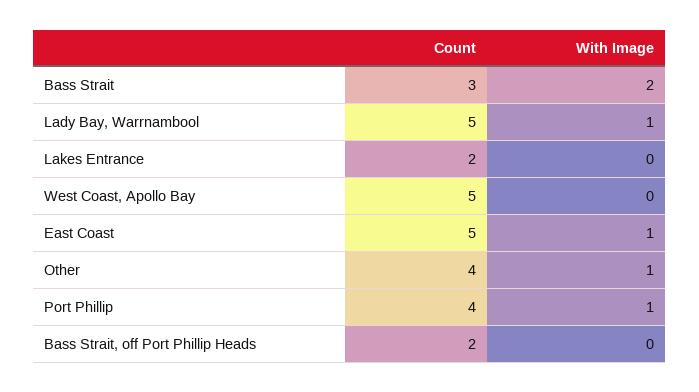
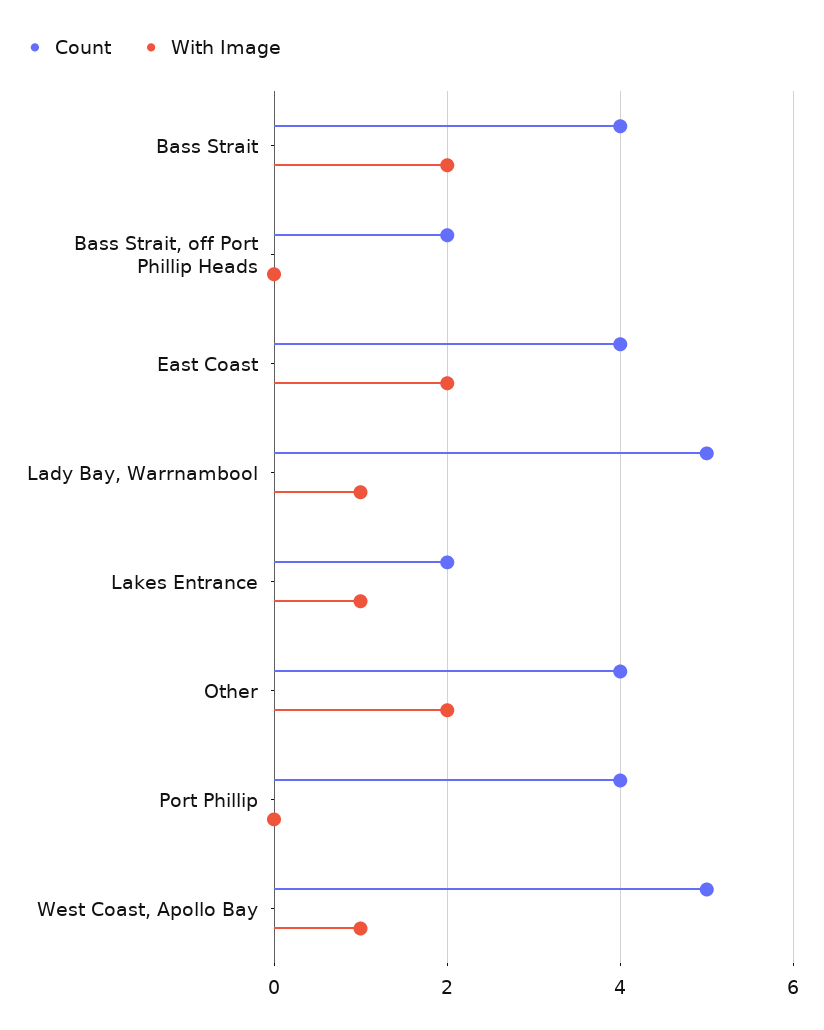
Count, Bass Strait: 3 -> 4
With Image, Lakes Entrance: 0 -> 1
With Image, West Coast, Apollo Bay: 0 -> 1
Count, East Coast: 5 -> 4
With Image, East Coast: 1 -> 2
With Image, Other: 1 -> 2
With Image, Port Phillip: 1 -> 0

